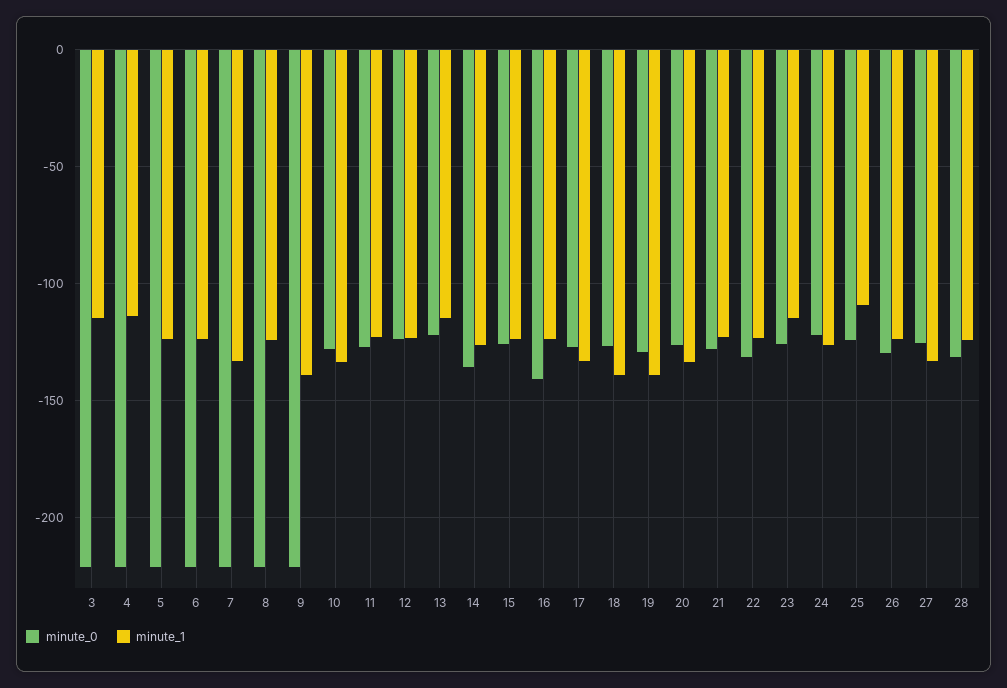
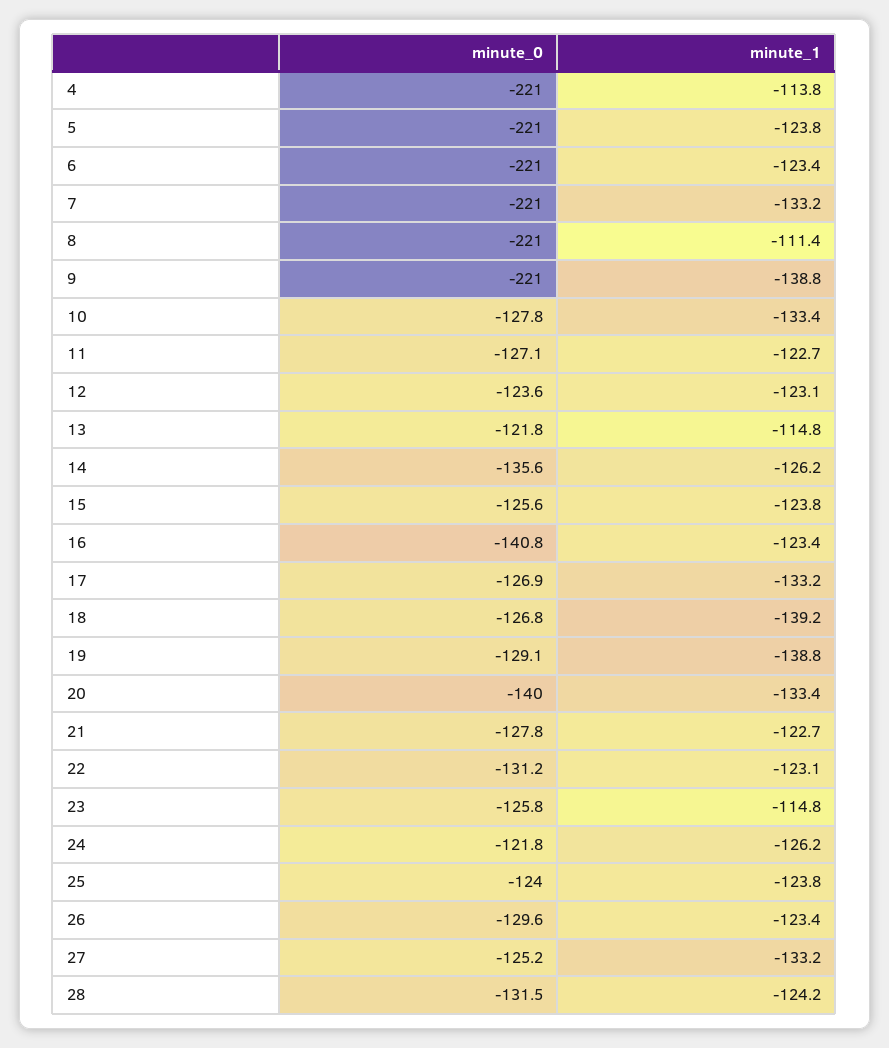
minute_0, 3: -220 -> none
minute_1, 3: -115 -> none
minute_1, 8: -125 -> -111.4
minute_0, 20: -125 -> -140
minute_1, 25: -110 -> -123.8

